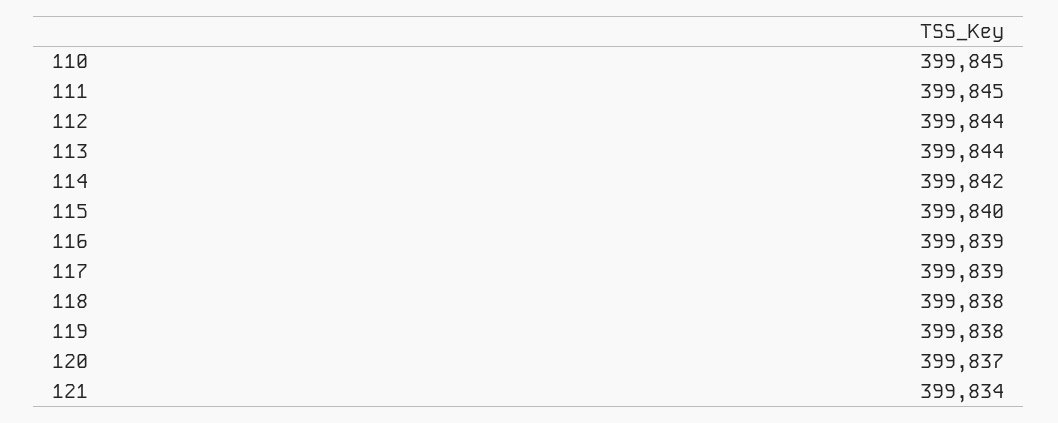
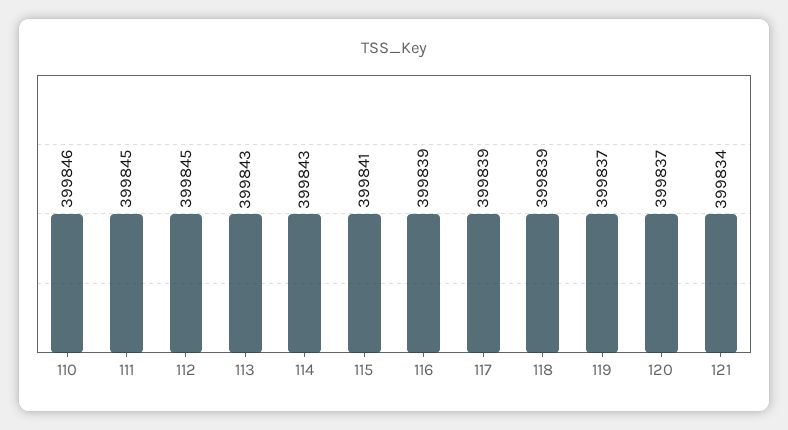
110: 399845 -> 399846
112: 399844 -> 399845
113: 399844 -> 399843
114: 399842 -> 399843
115: 399840 -> 399841
118: 399838 -> 399839
119: 399838 -> 399837

